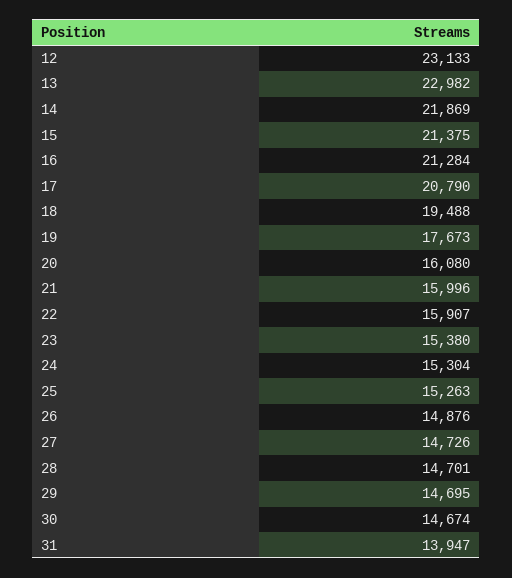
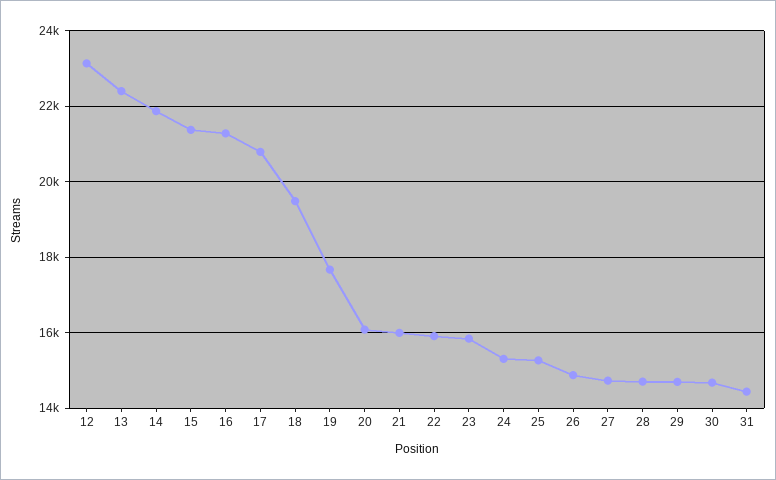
13: 22982 -> 22400
23: 15380 -> 15800
31: 13947 -> 14400

